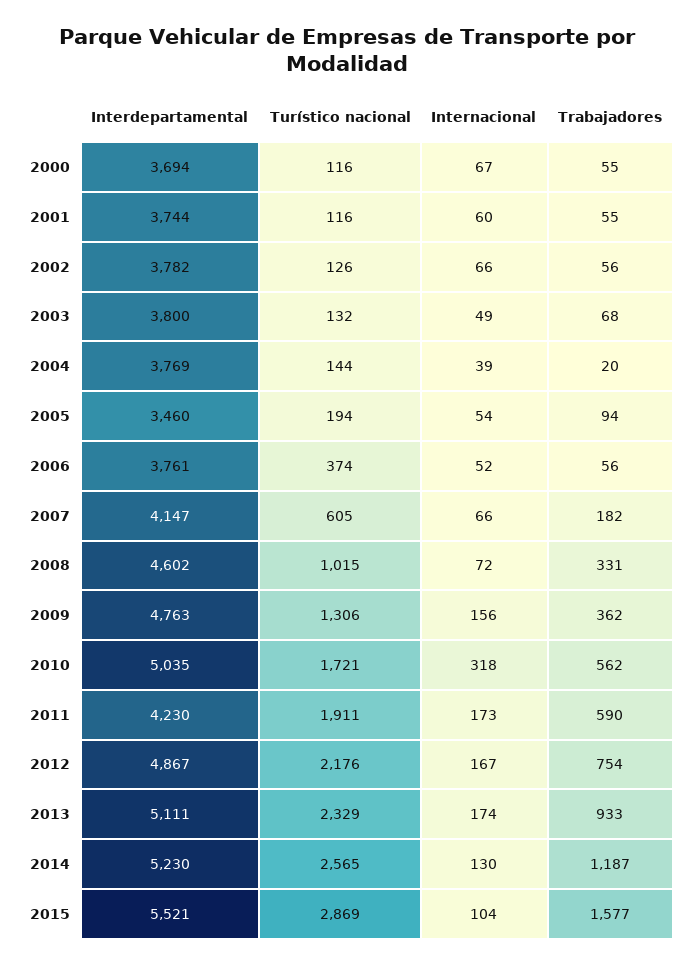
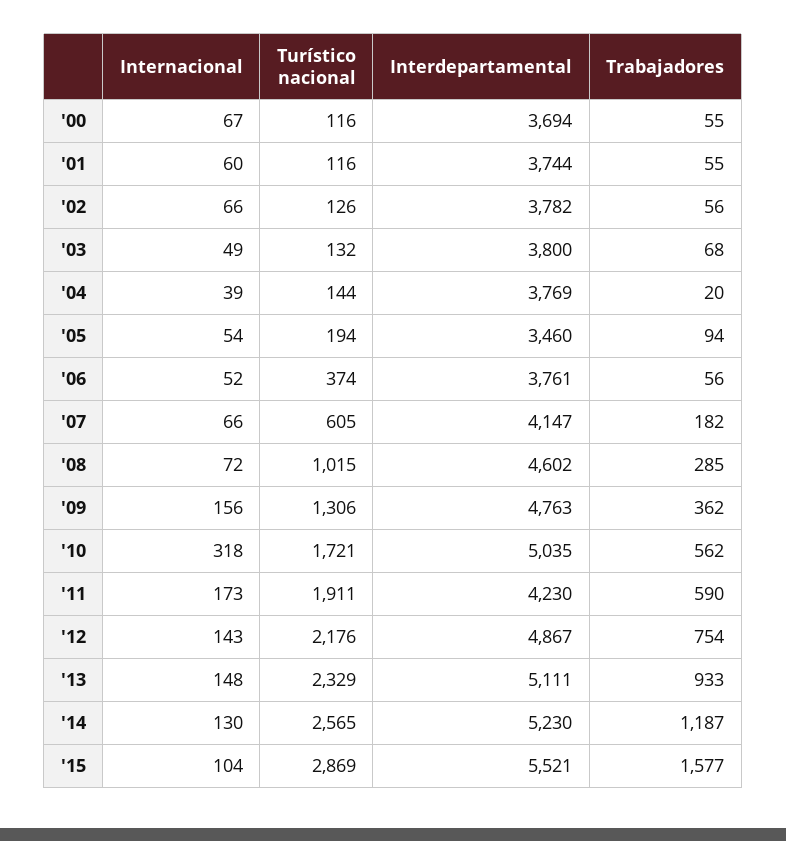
Trabajadores, 2008: 331 -> 285
Internacional, 2012: 167 -> 143
Internacional, 2013: 174 -> 148

